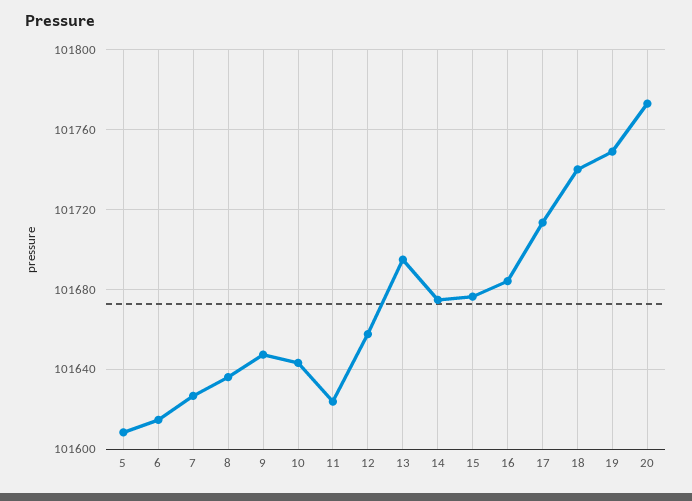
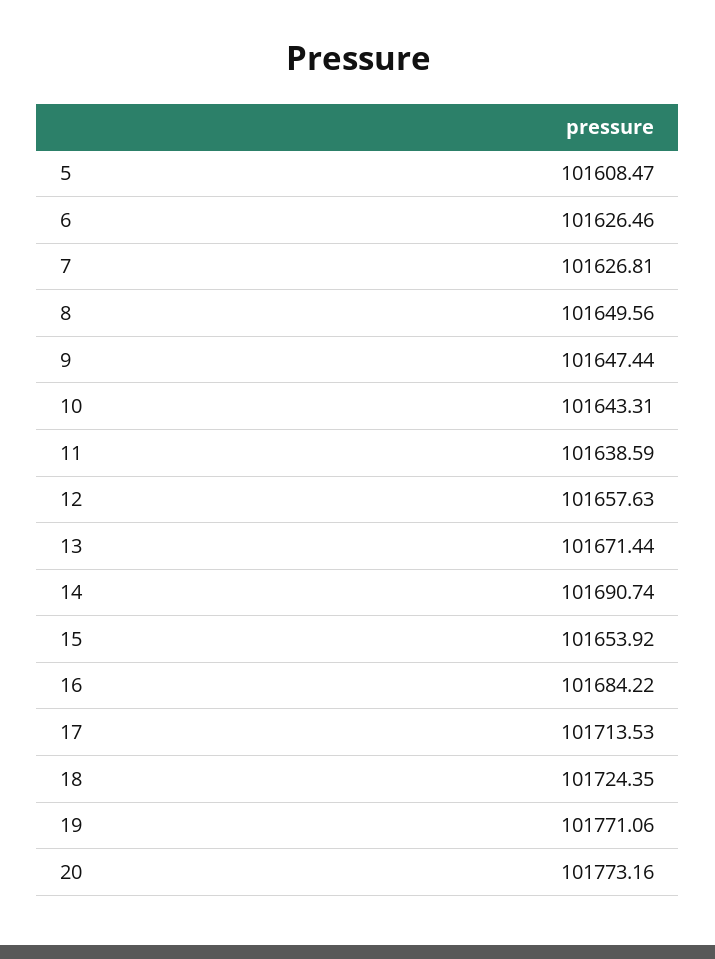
6: 101615 -> 101626.46
8: 101635 -> 101649.56
11: 101625 -> 101638.59
13: 101695 -> 101671.44
14: 101675 -> 101690.74
15: 101675 -> 101653.92
18: 101740 -> 101724.35
19: 101750 -> 101771.06

